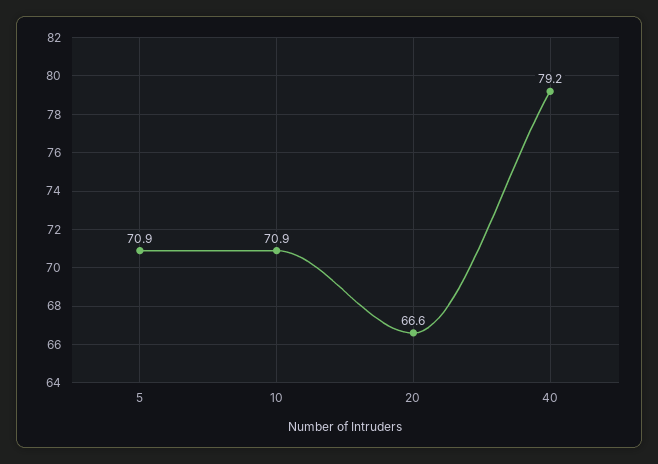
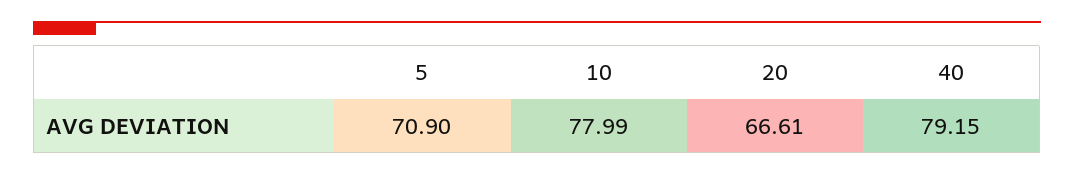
10: 70.9 -> 77.99

